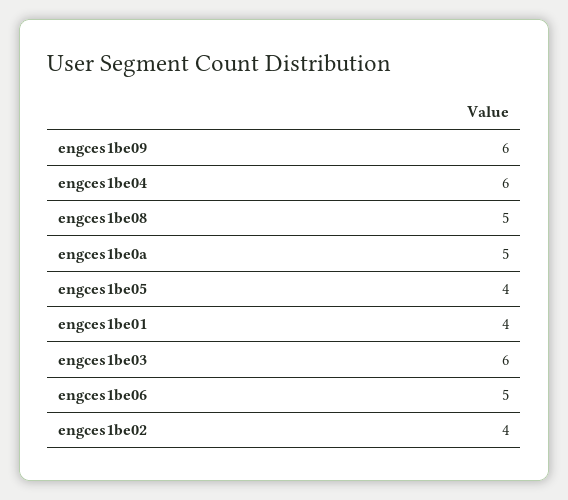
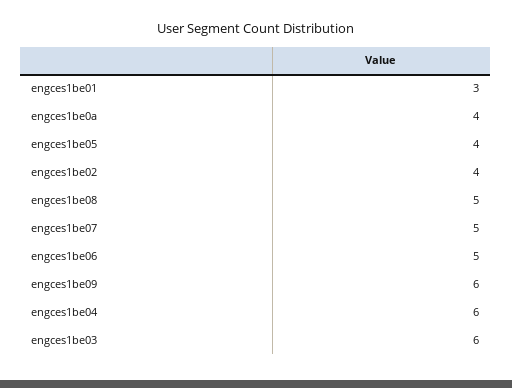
engces1be0a: 5 -> 4
engces1be01: 4 -> 3
engces1be07: none -> 5

